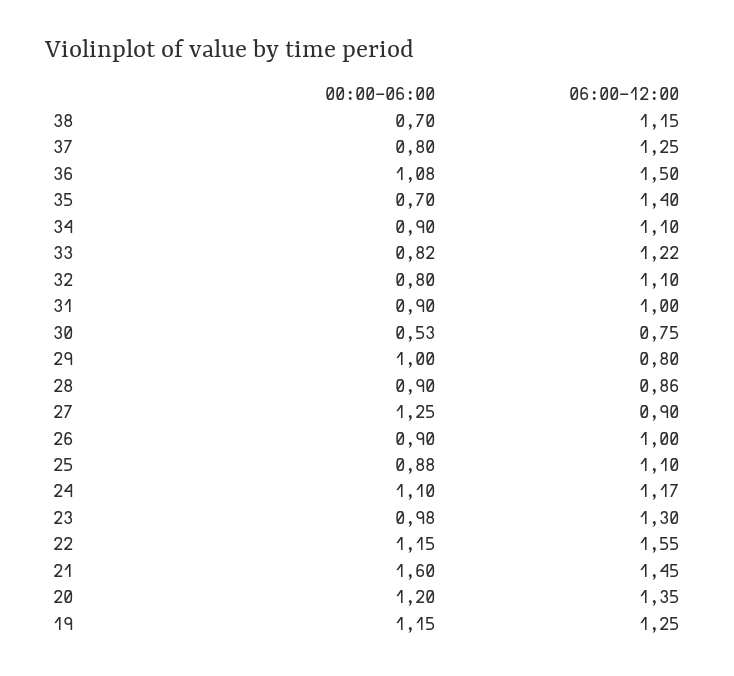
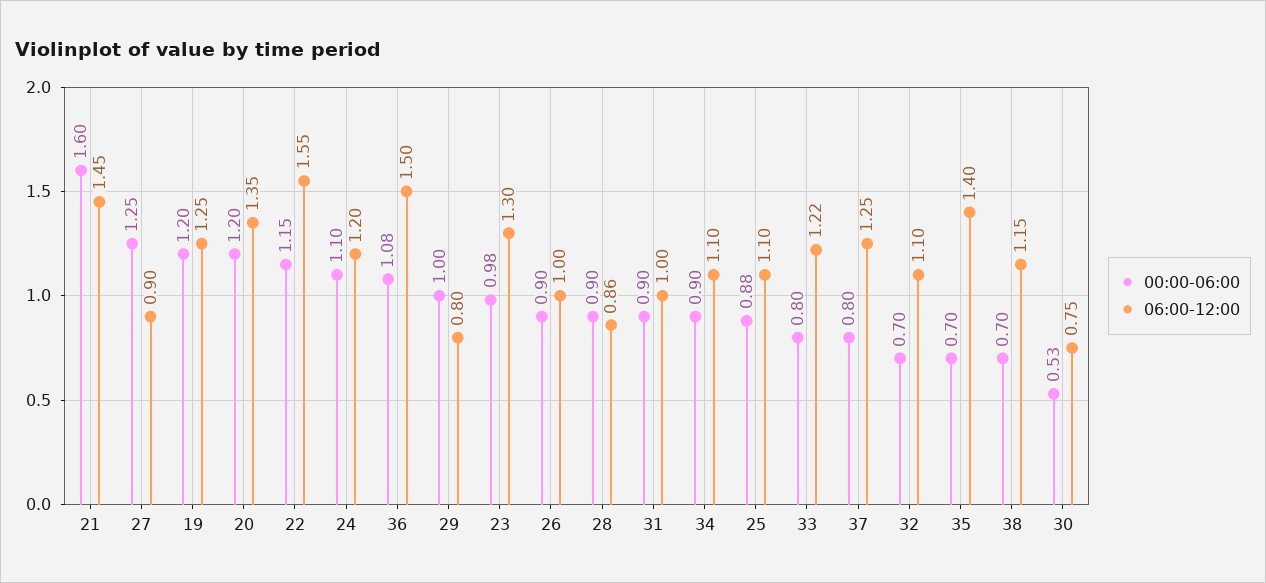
00:00-06:00, 33: 0.82 -> 0.8
00:00-06:00, 32: 0.8 -> 0.7
06:00-12:00, 24: 1.17 -> 1.2
00:00-06:00, 19: 1.15 -> 1.2

